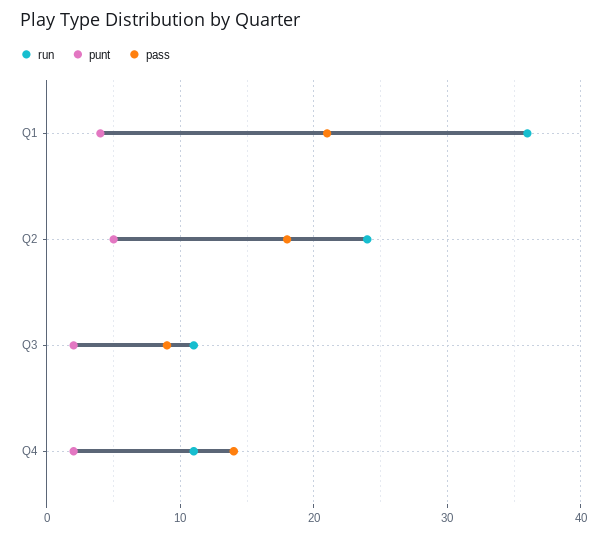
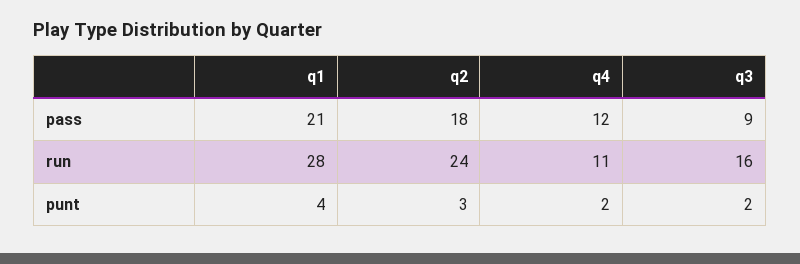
run, Q1: 36 -> 28
punt, Q2: 5 -> 3
run, Q3: 11 -> 16
pass, Q4: 14 -> 12

